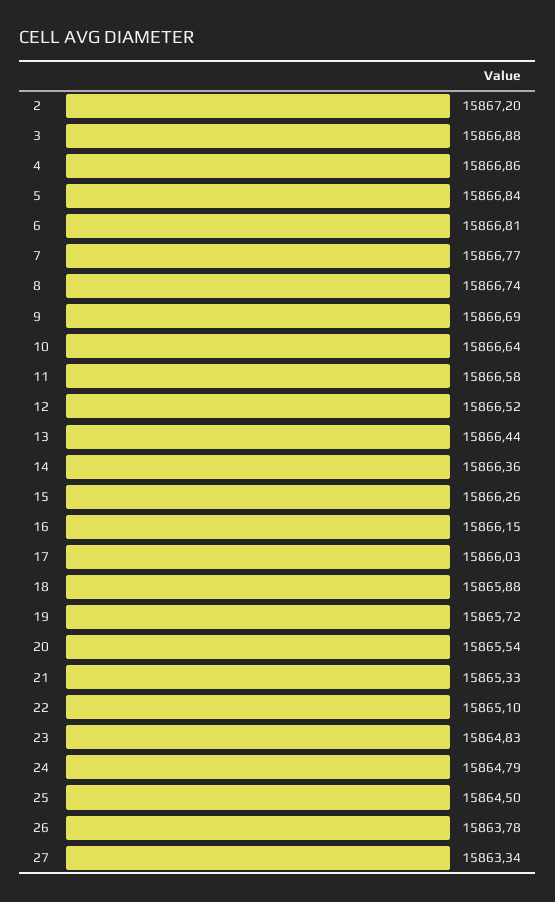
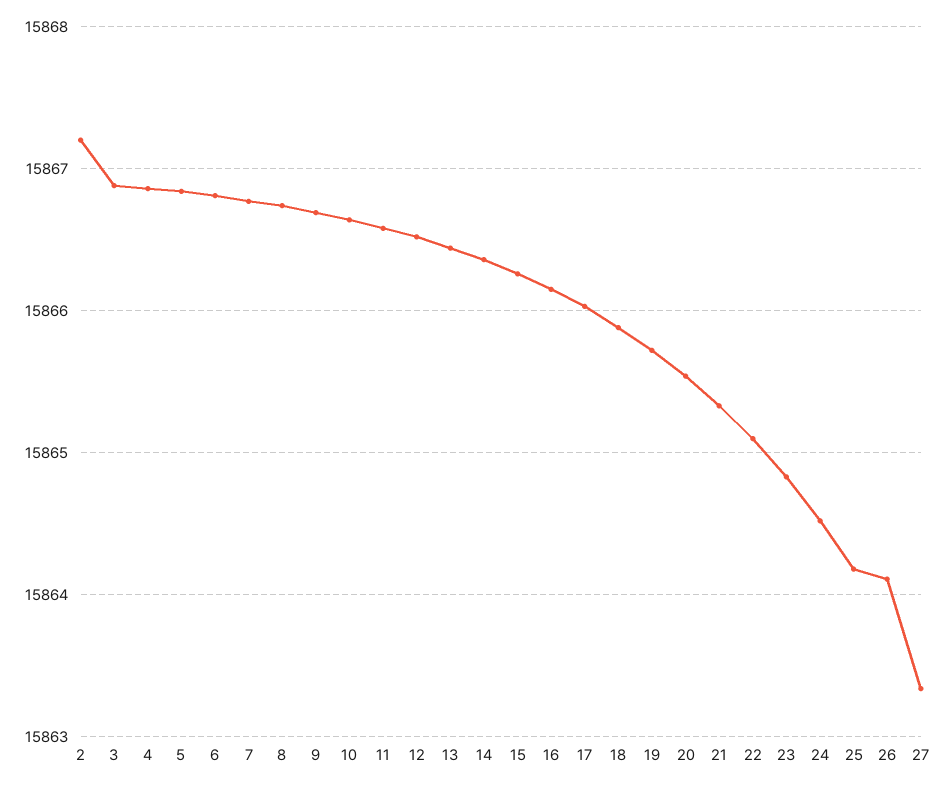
24: 15864.79 -> 15864.5
25: 15864.5 -> 15864.2
26: 15863.78 -> 15864.1

